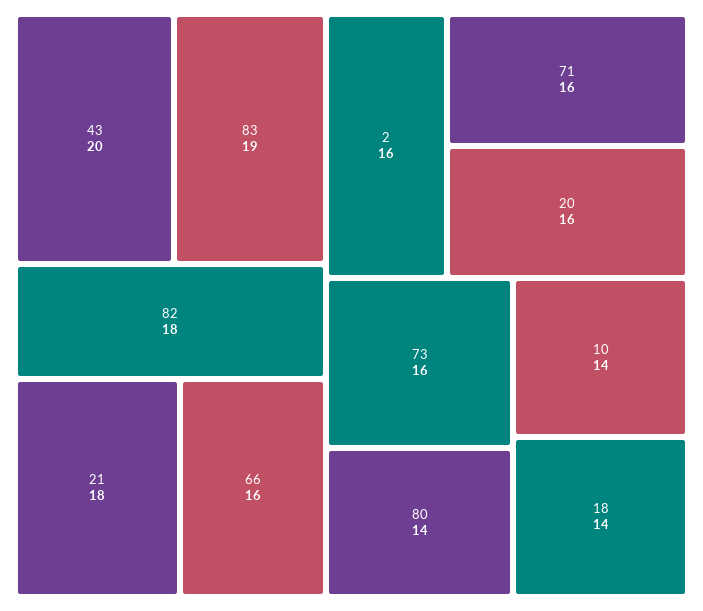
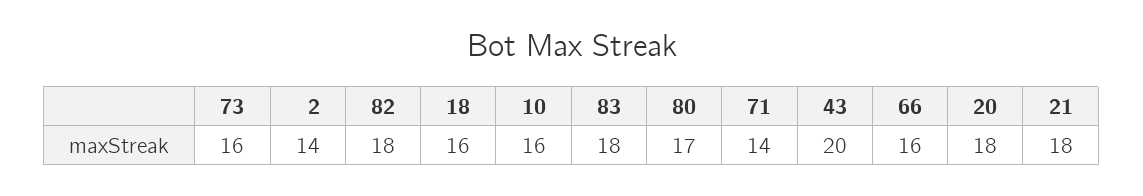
83: 19 -> 18
2: 16 -> 14
71: 16 -> 14
20: 16 -> 18
80: 14 -> 17
10: 14 -> 16
18: 14 -> 16

